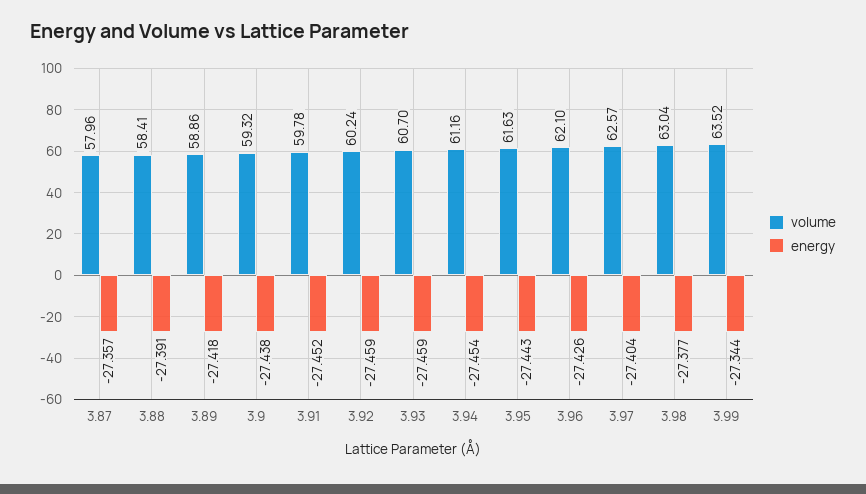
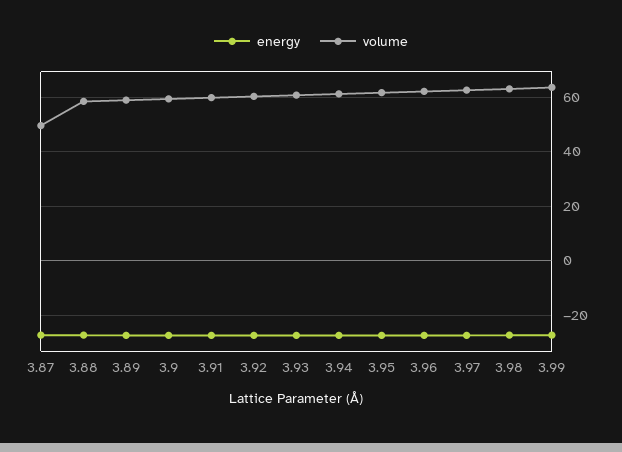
volume, 3.87: 57.96 -> 50

